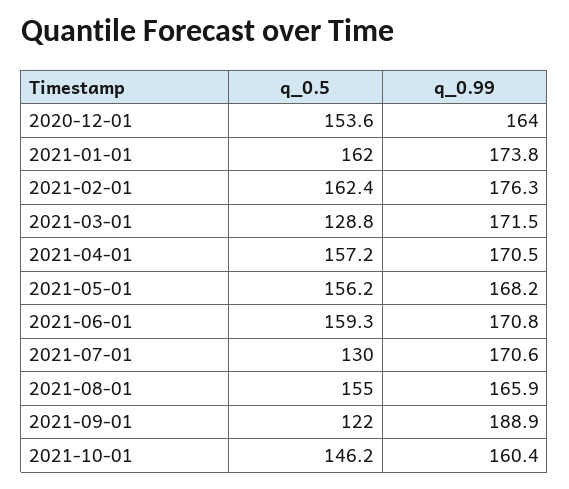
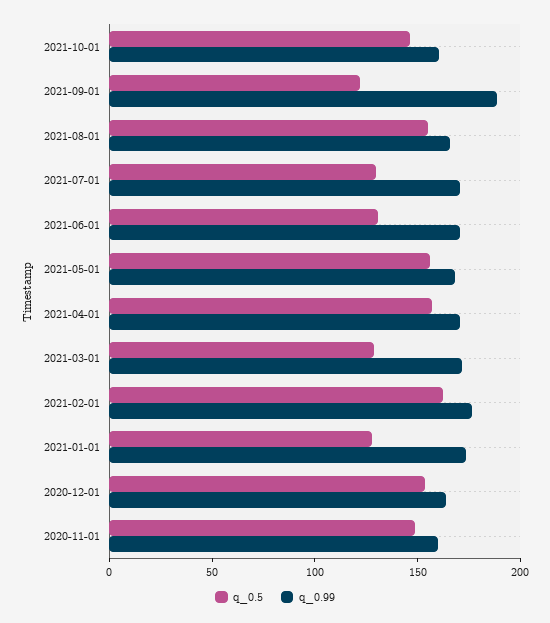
q_0.5, 2021-01-01: 162 -> 130
q_0.5, 2021-06-01: 159.3 -> 130
q_0.5, 2020-11-01: none -> 150
q_0.99, 2020-11-01: none -> 160

